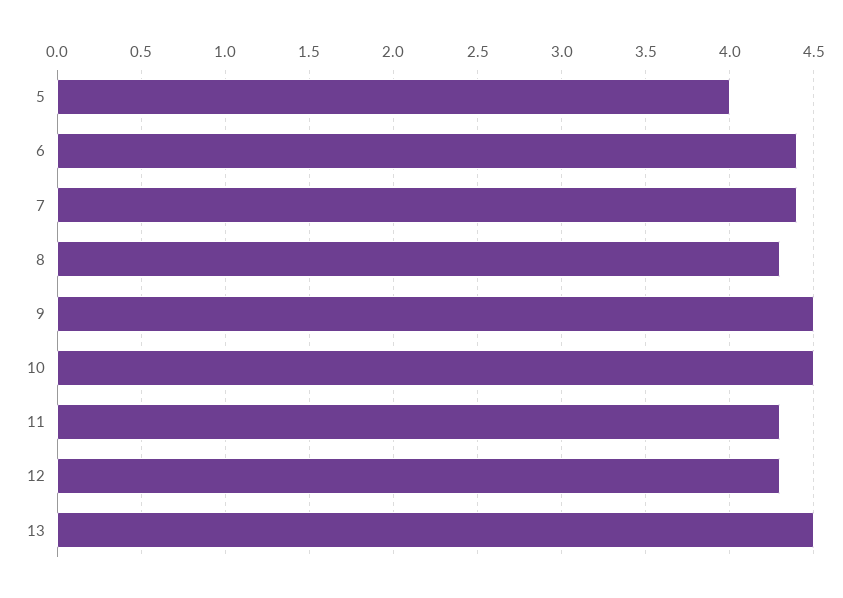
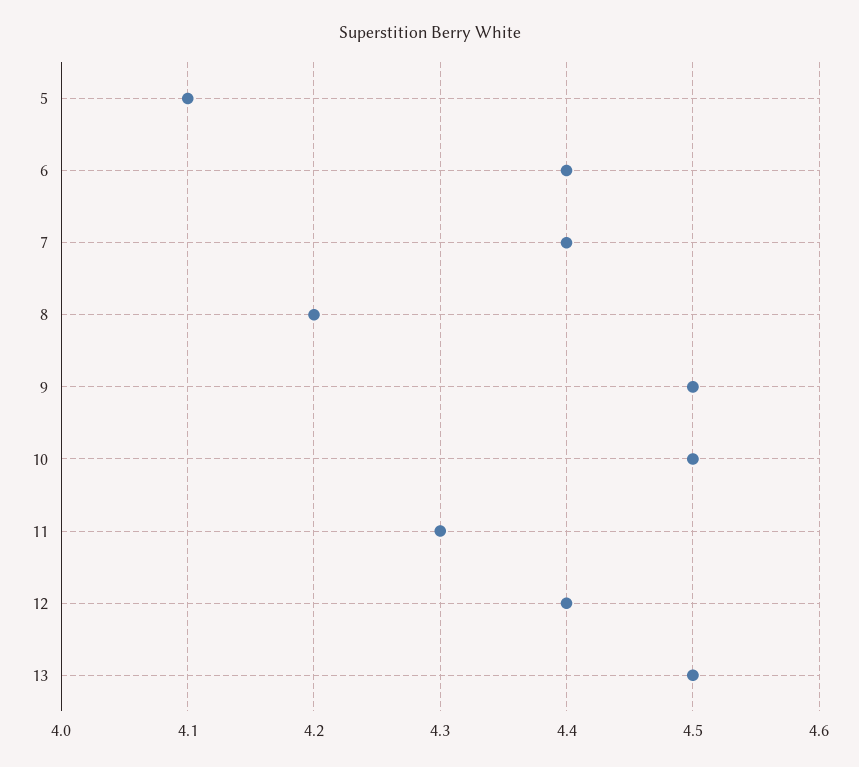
5: 4 -> 4.1
8: 4.3 -> 4.2
12: 4.3 -> 4.4

